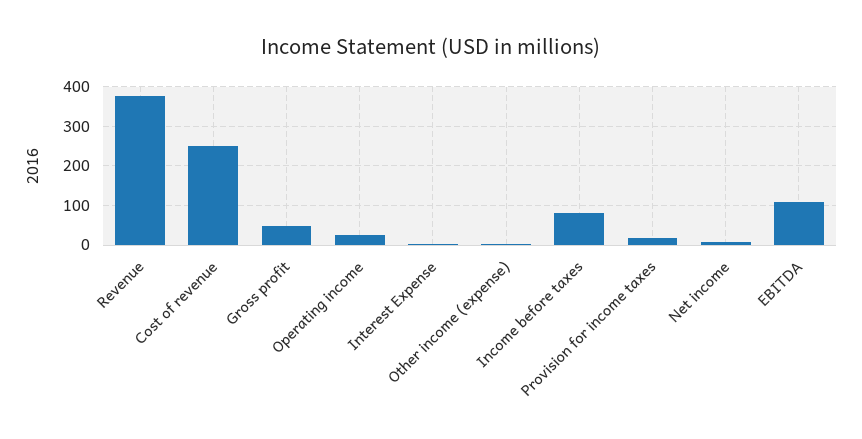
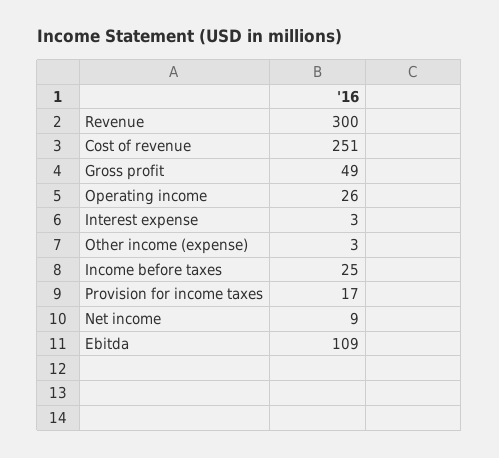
Revenue: 380 -> 300
Income before taxes: 80 -> 25

